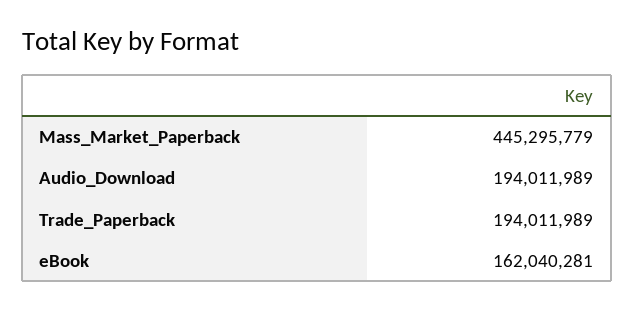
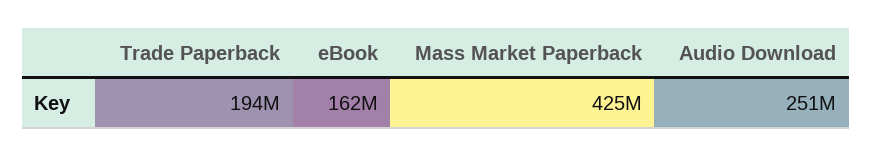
Mass_Market_Paperback: 445295779 -> 425000000
Audio_Download: 194011989 -> 251000000

